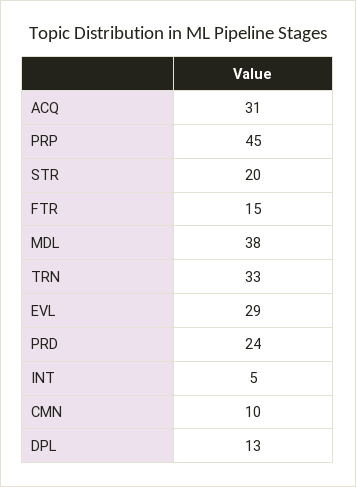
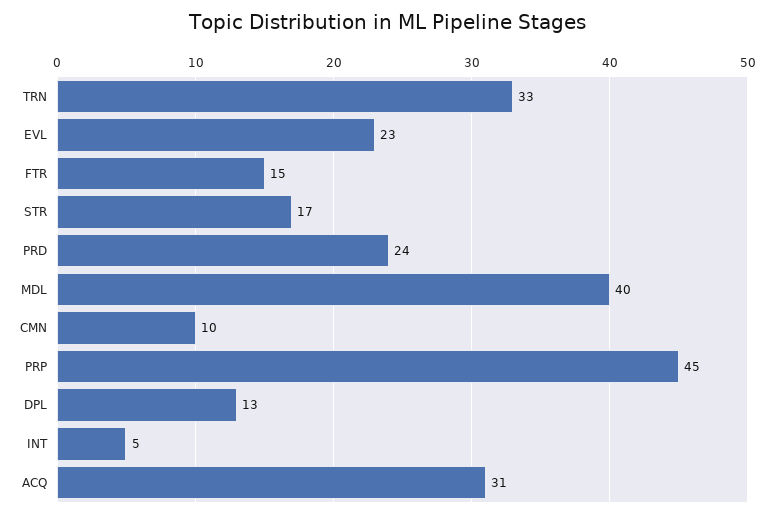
STR: 20 -> 17
MDL: 38 -> 40
EVL: 29 -> 23

